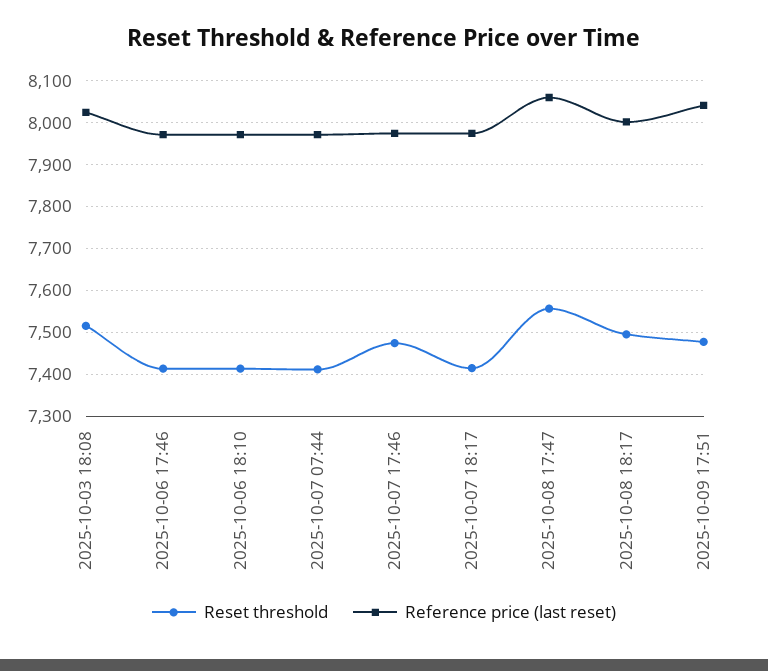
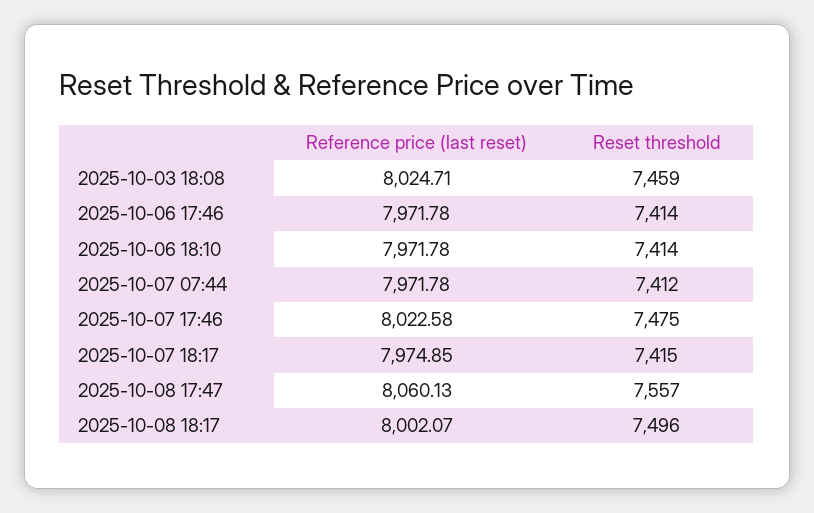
Reset threshold, 2025-10-03 18:08: 7520 -> 7459
Reference price (last reset), 2025-10-07 17:46: 7980 -> 8022.58
Reset threshold, 2025-10-09 17:51: 7480 -> none
Reference price (last reset), 2025-10-09 17:51: 8040 -> none

